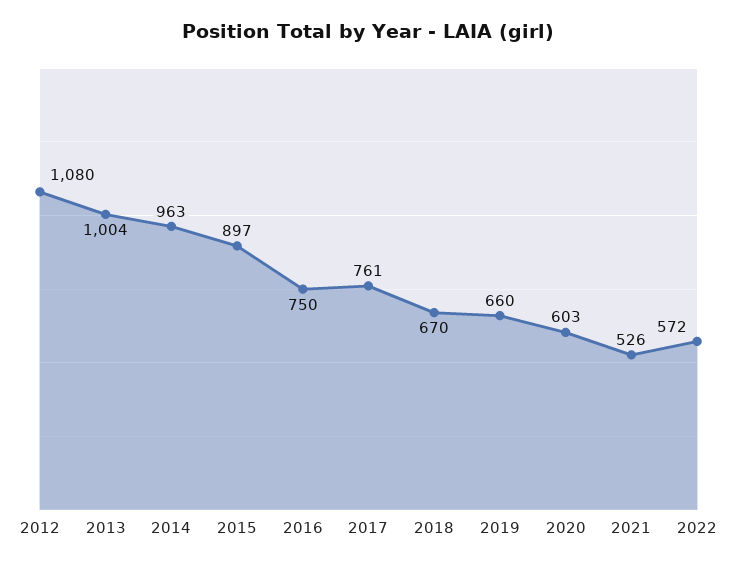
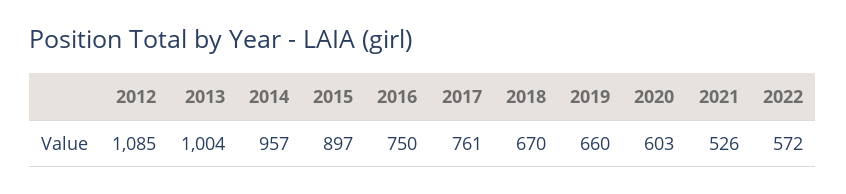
2012: 1080 -> 1085
2014: 963 -> 957

